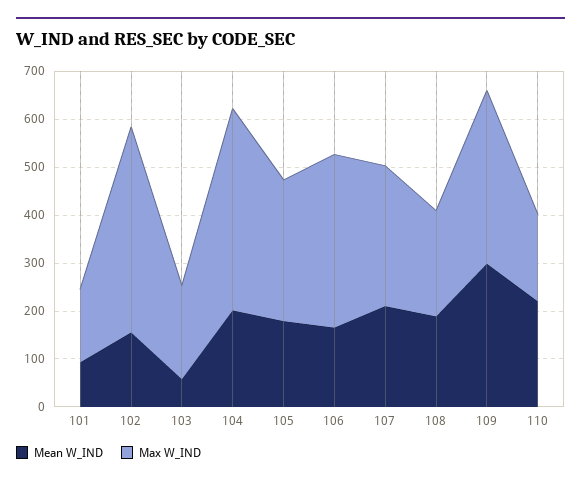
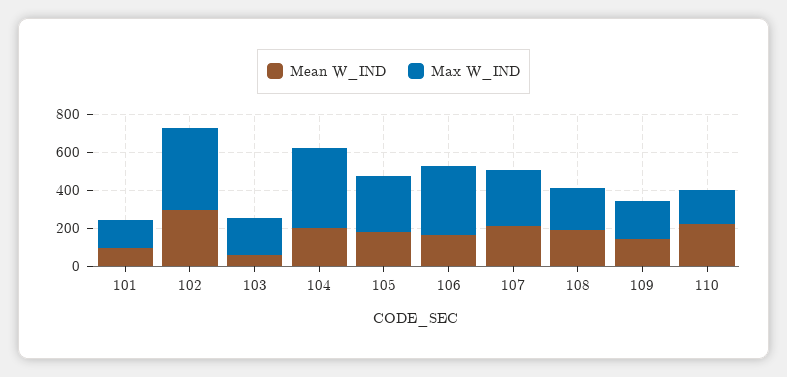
Mean W_IND, 102: 160 -> 300
Mean W_IND, 109: 300 -> 150
Max W_IND, 109: 360 -> 200

